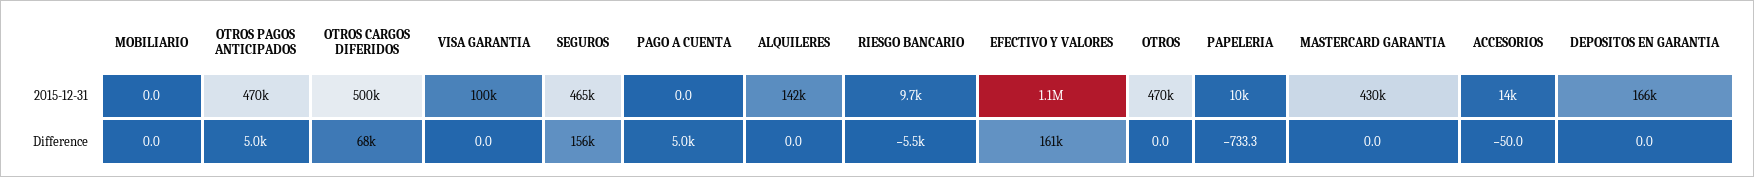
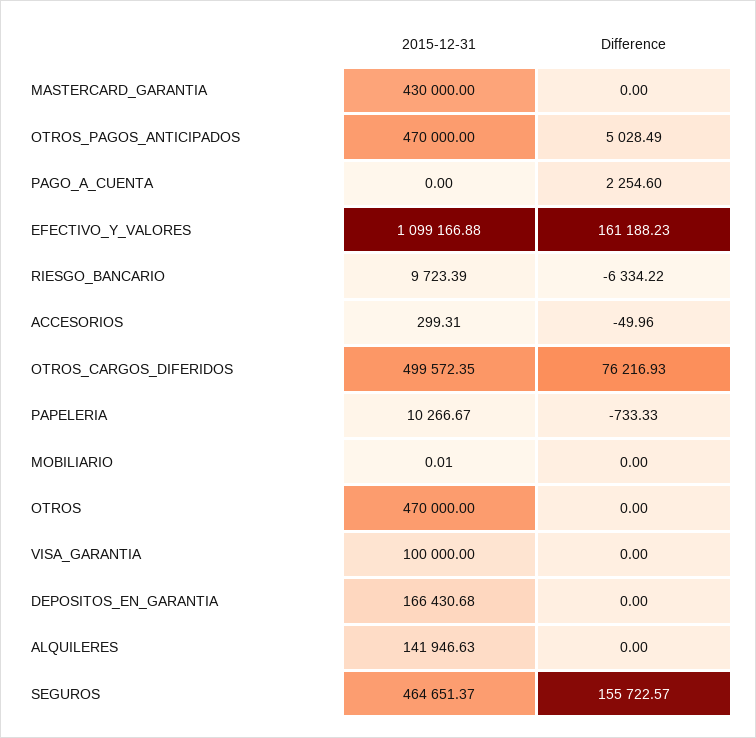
ACCESORIOS, 2015-12-31: 14000 -> 299.31
OTROS CARGOS DIFERIDOS, Difference: 68000 -> 76216.93
PAGO A CUENTA, Difference: 5000 -> 2254.6
RIESGO BANCARIO, Difference: -5500 -> -6334.22

